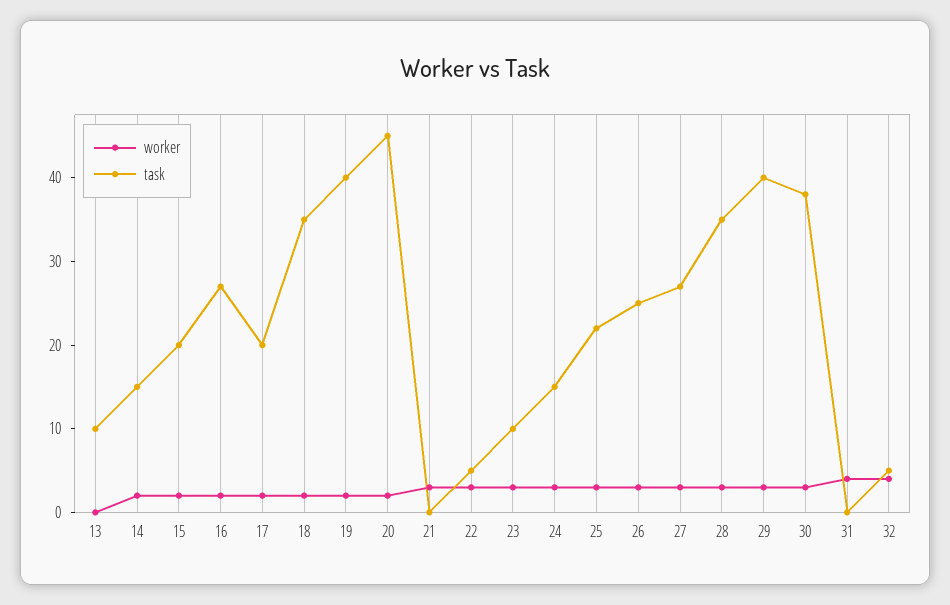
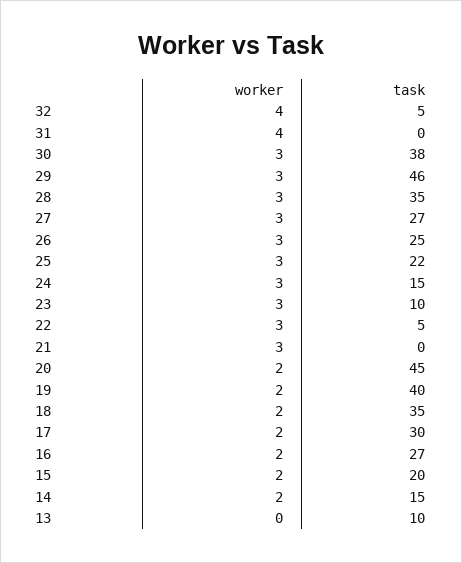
task, 17: 20 -> 30
task, 29: 40 -> 46

